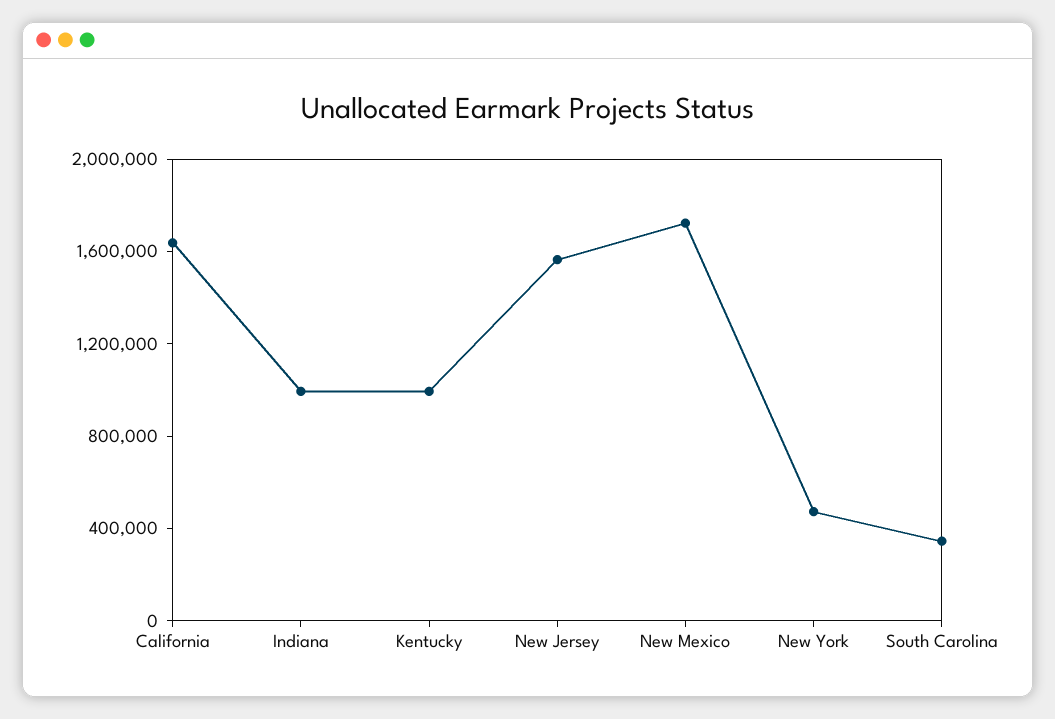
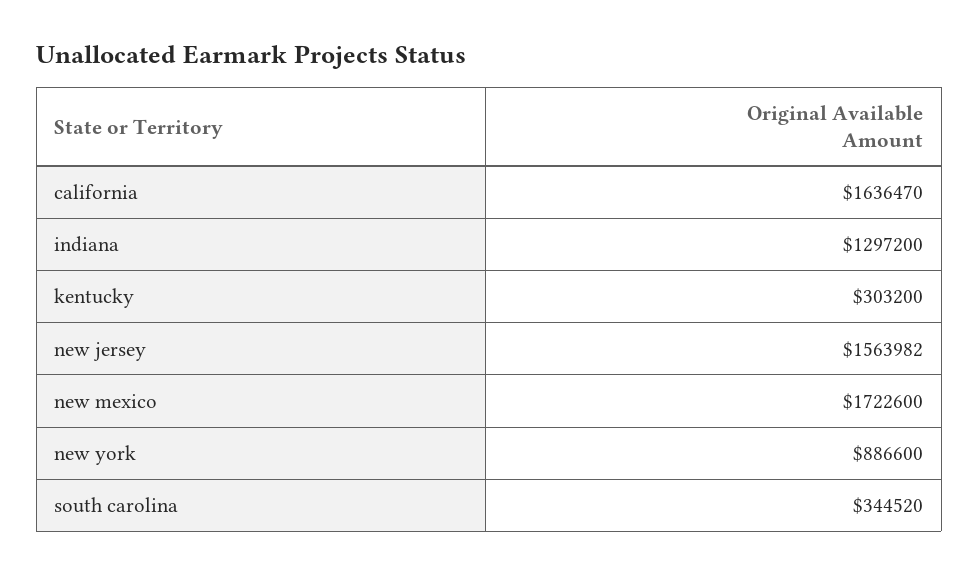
Indiana: 1000000 -> 1297200
Kentucky: 1000000 -> 303200
New York: 500000 -> 886600

